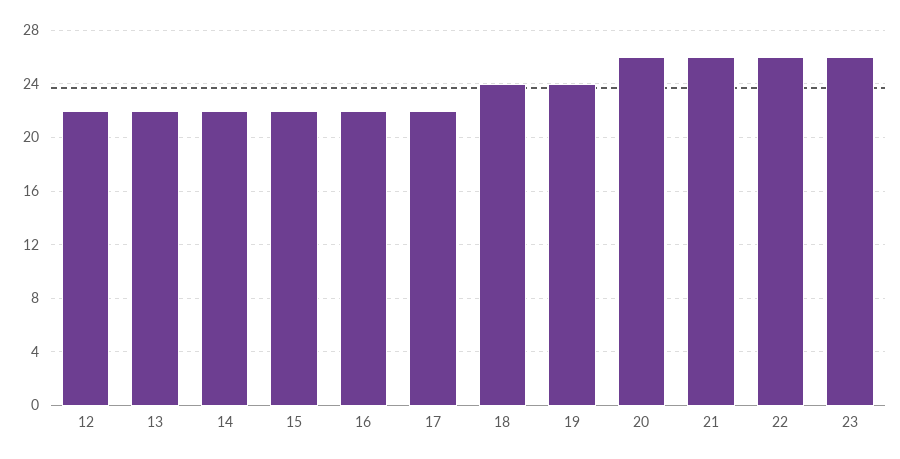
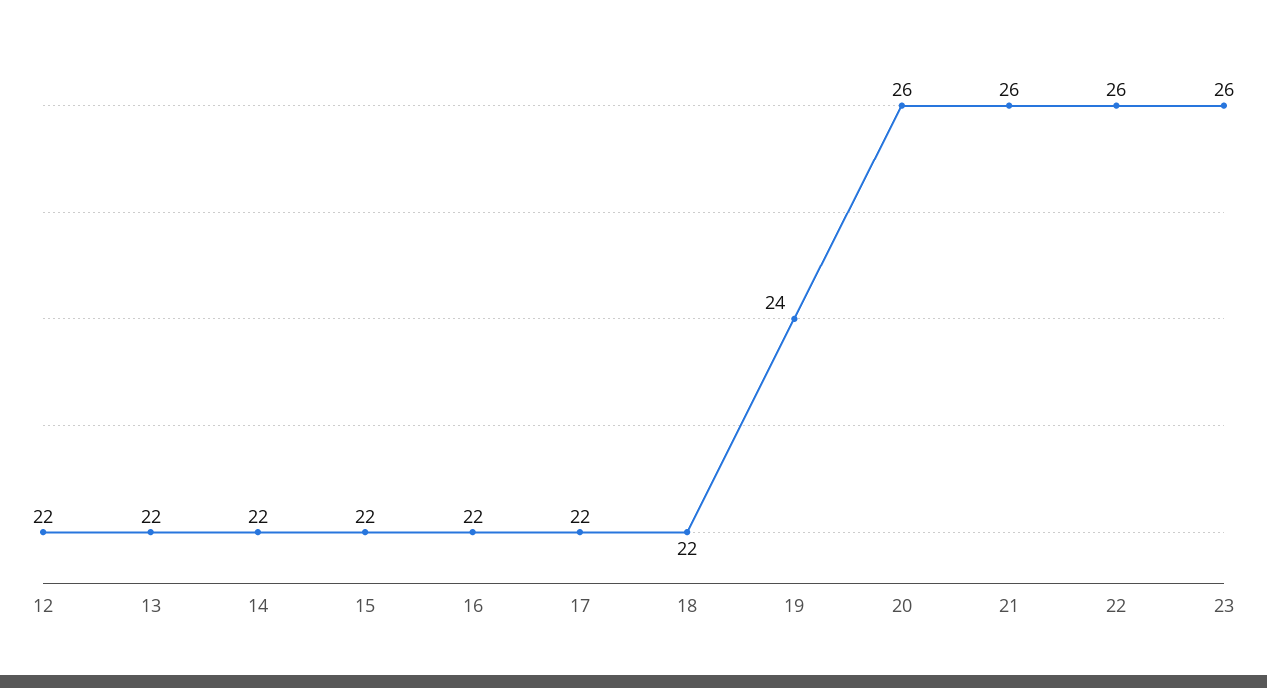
18: 24 -> 22

